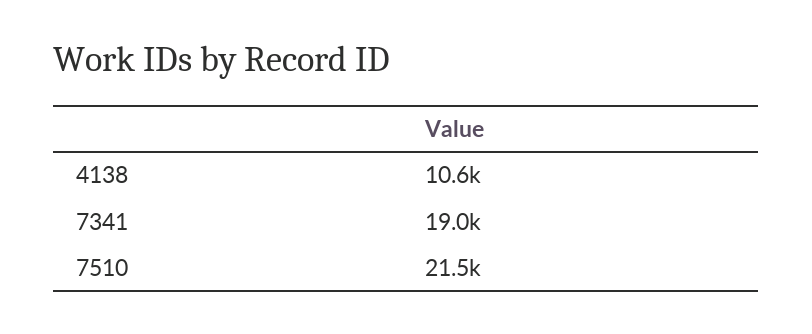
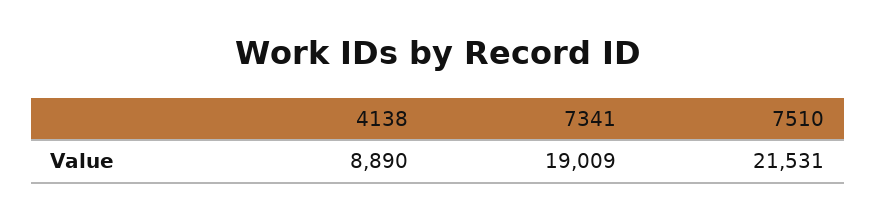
4138: 10600 -> 8890

